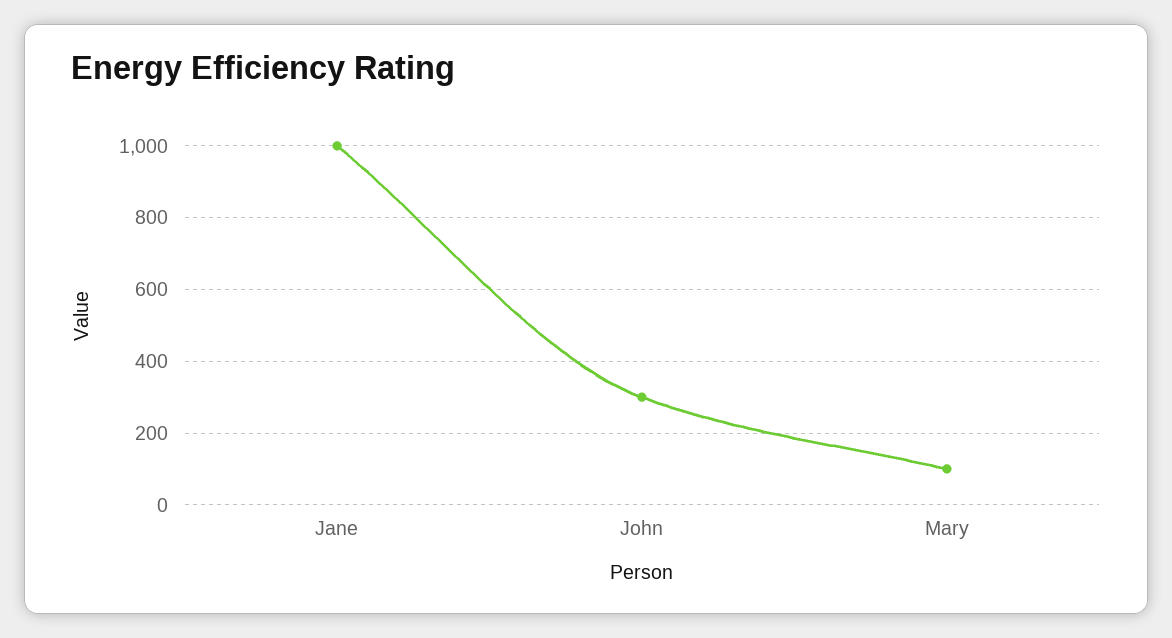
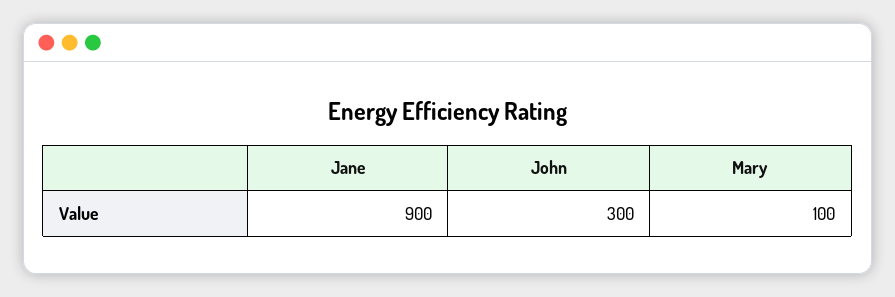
Jane: 1000 -> 900

